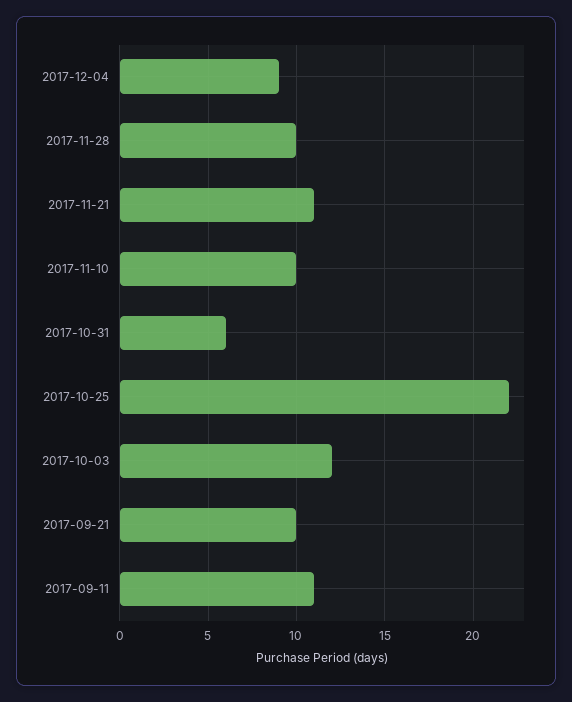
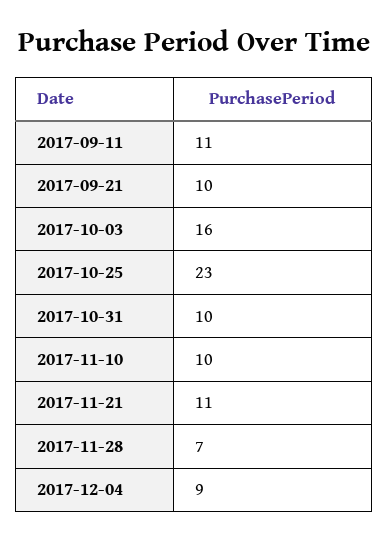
2017-11-28: 10 -> 7
2017-10-31: 6 -> 10
2017-10-25: 22 -> 23
2017-10-03: 12 -> 16

